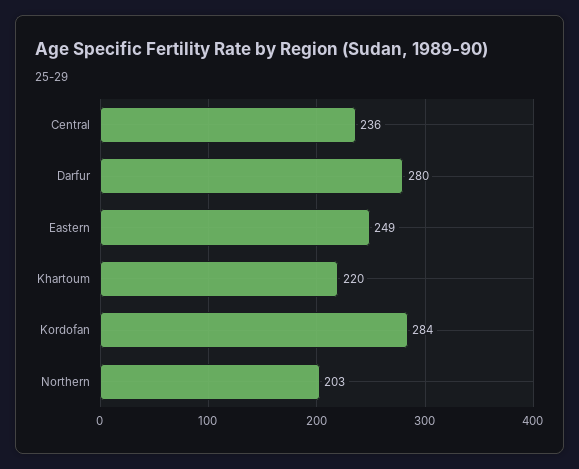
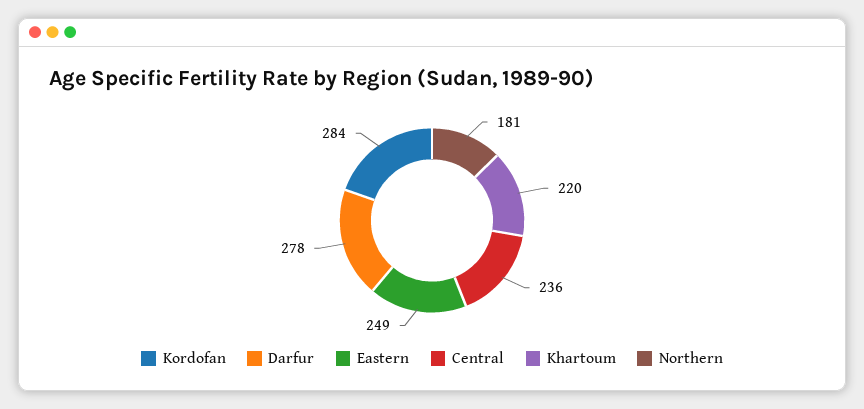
Darfur: 280 -> 278
Northern: 203 -> 181

